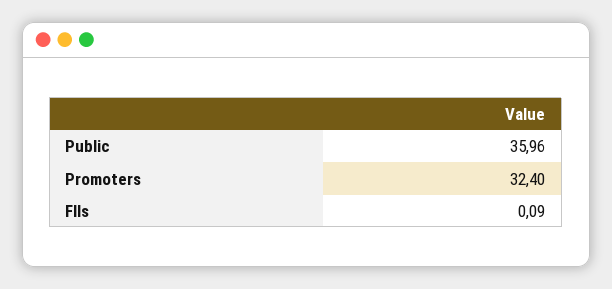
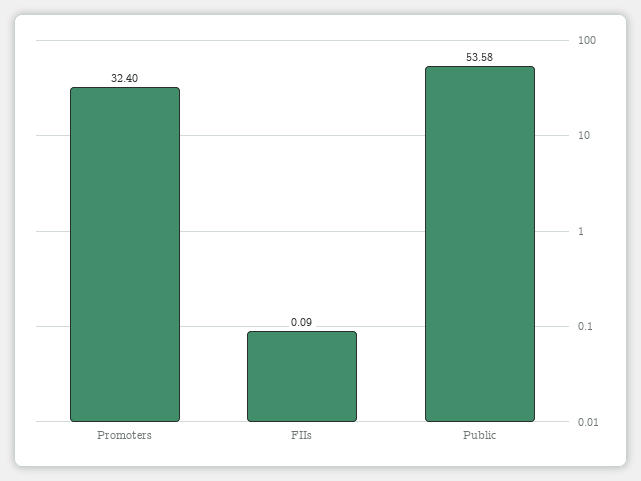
Public: 35.96 -> 53.58

